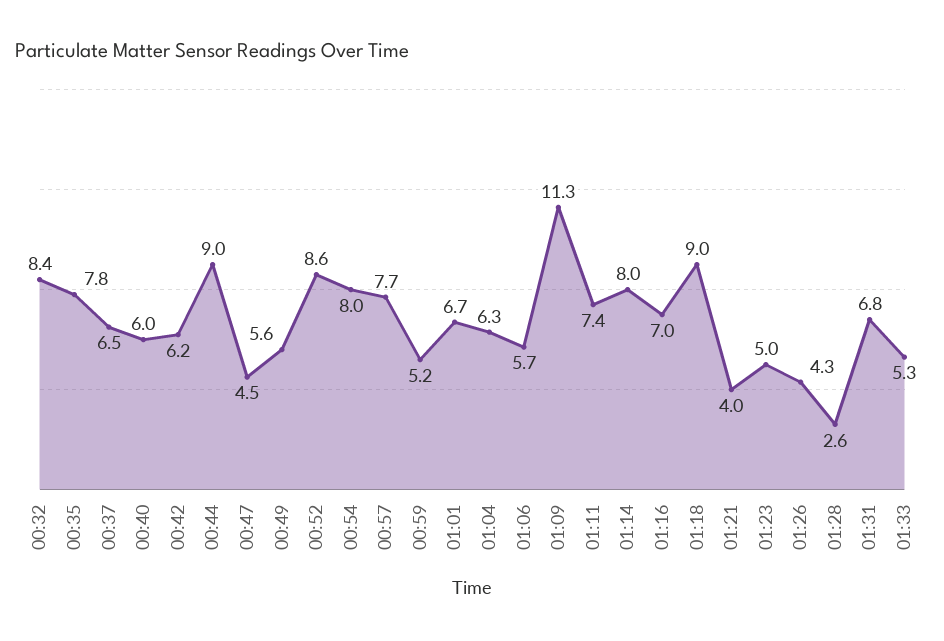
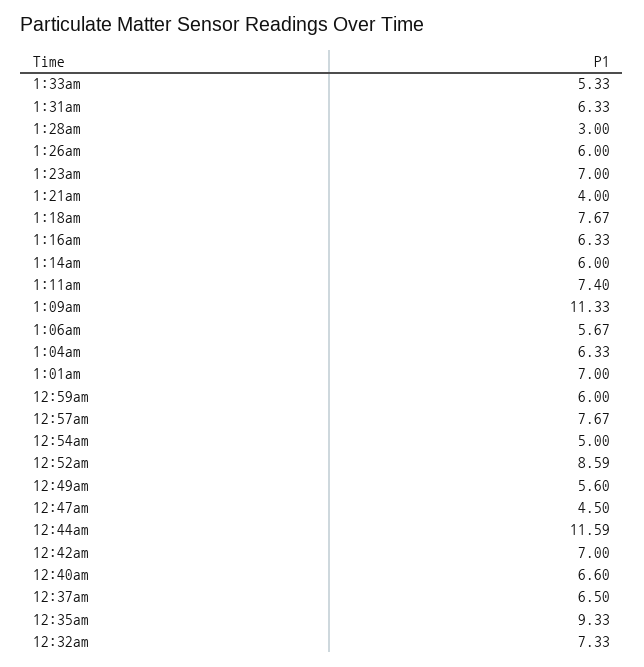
00:32: 8.4 -> 7.33
00:35: 7.8 -> 9.33
00:40: 6 -> 6.6
00:42: 6.2 -> 7
00:44: 9 -> 11.59
00:54: 8 -> 5
00:59: 5.2 -> 6
01:01: 6.7 -> 7
01:14: 8 -> 6
01:16: 7 -> 6.33
01:18: 9 -> 7.67
01:23: 5 -> 7
01:26: 4.3 -> 6
01:28: 2.6 -> 3
01:31: 6.8 -> 6.33

